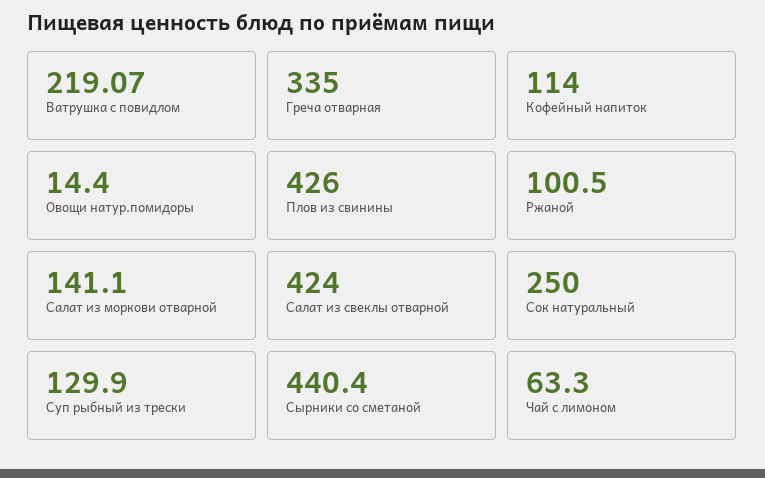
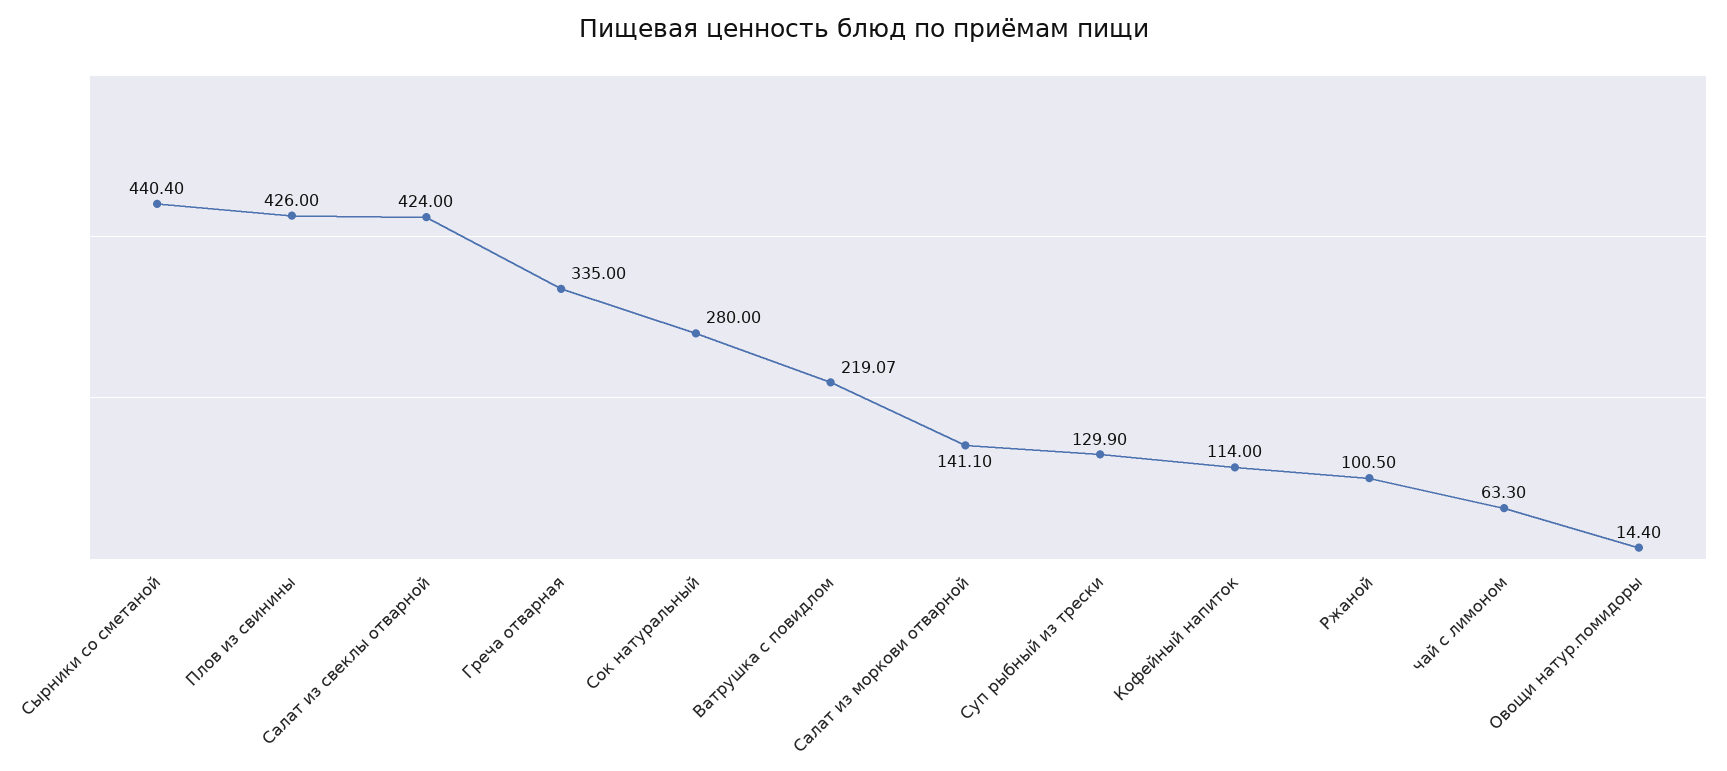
Сок натуральный: 250 -> 280

